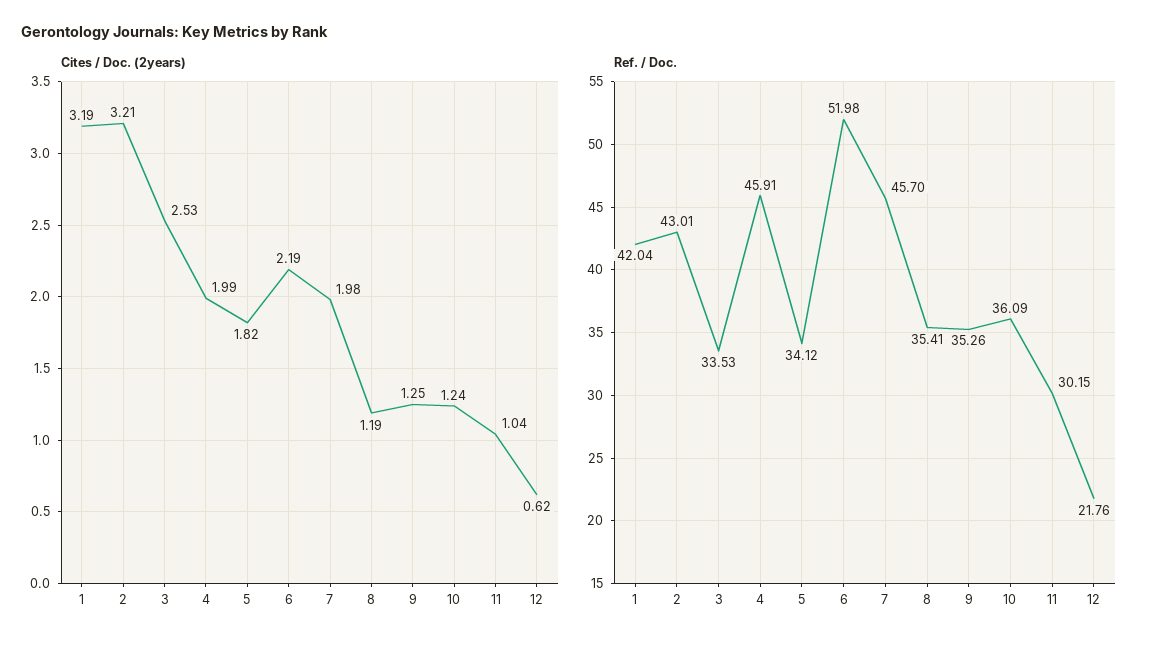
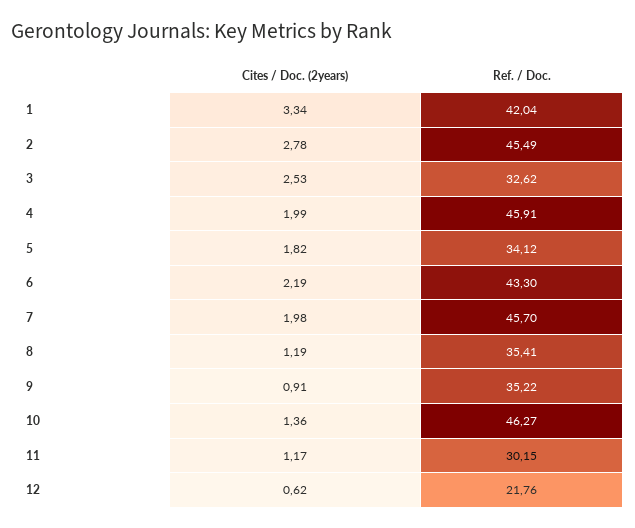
Cites / Doc. (2years), 1: 3.19 -> 3.34
Cites / Doc. (2years), 2: 3.21 -> 2.78
Cites / Doc. (2years), 9: 1.25 -> 0.91
Cites / Doc. (2years), 10: 1.24 -> 1.36
Cites / Doc. (2years), 11: 1.04 -> 1.17
Ref. / Doc., 2: 43.01 -> 45.49
Ref. / Doc., 3: 33.53 -> 32.62
Ref. / Doc., 6: 51.98 -> 43.3
Ref. / Doc., 9: 35.26 -> 35.22
Ref. / Doc., 10: 36.09 -> 46.27

